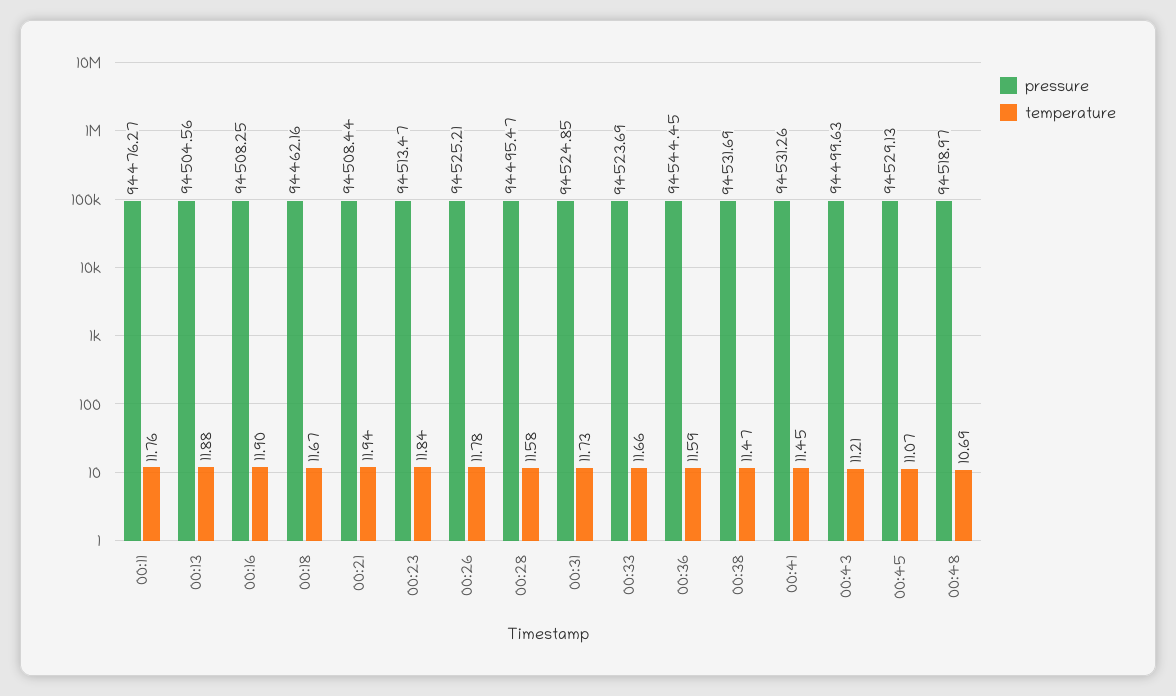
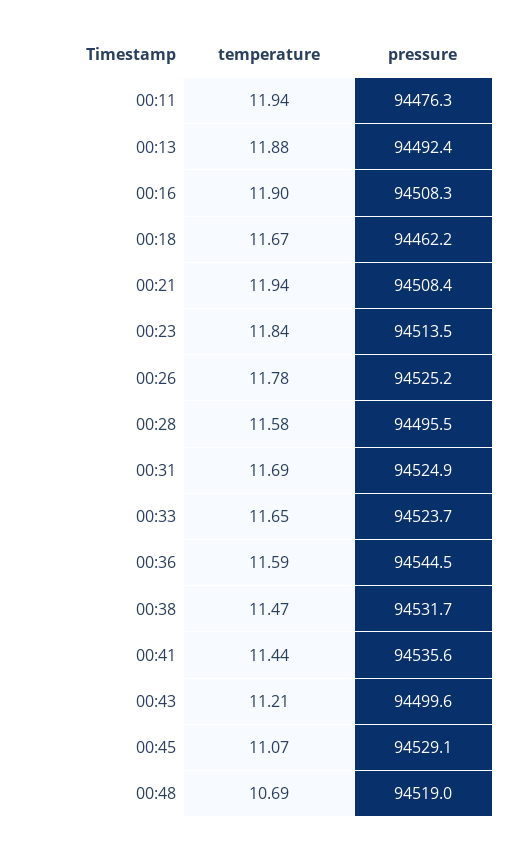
temperature, 00:11: 11.76 -> 11.94
pressure, 00:13: 94504.56 -> 94492.4
temperature, 00:31: 11.73 -> 11.69
temperature, 00:33: 11.66 -> 11.65
pressure, 00:41: 94531.26 -> 94535.6
temperature, 00:41: 11.45 -> 11.44

